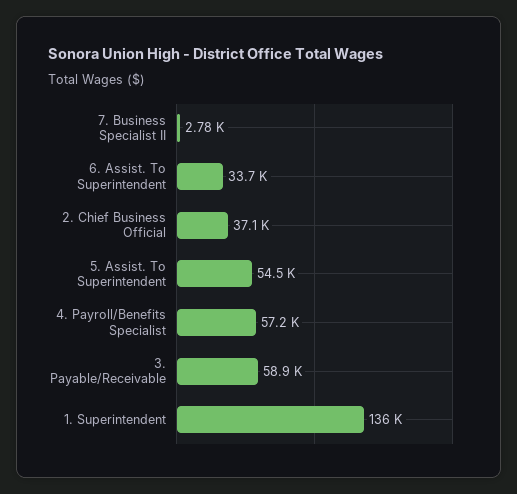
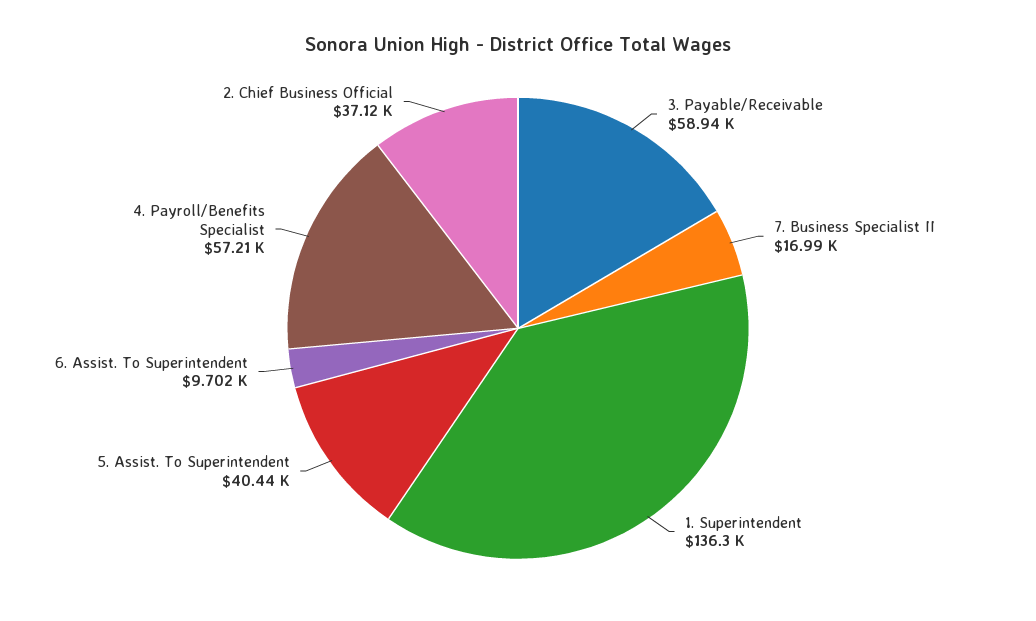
7. Business Specialist II: 2780 -> 16990
6. Assist. To Superintendent: 33700 -> 9702
5. Assist. To Superintendent: 54500 -> 40440

